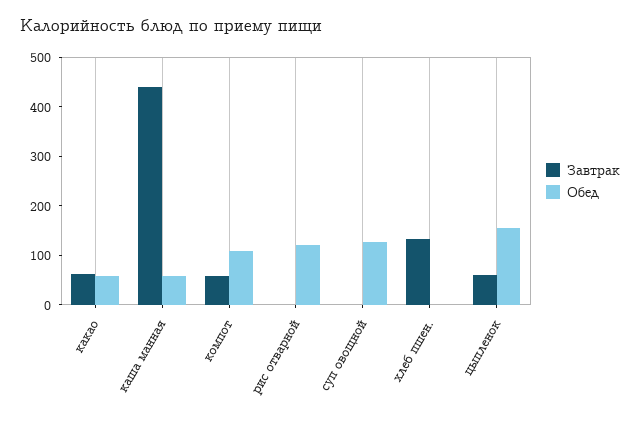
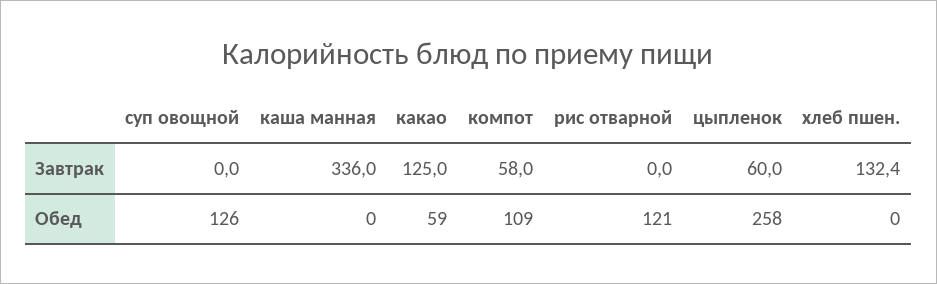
Завтрак, какао: 60 -> 125
Завтрак, каша манная: 440 -> 336
Обед, каша манная: 60 -> 0
Обед, цыпленок: 160 -> 258

